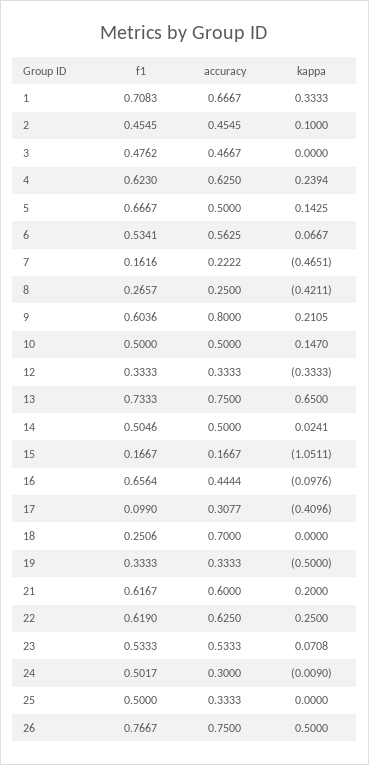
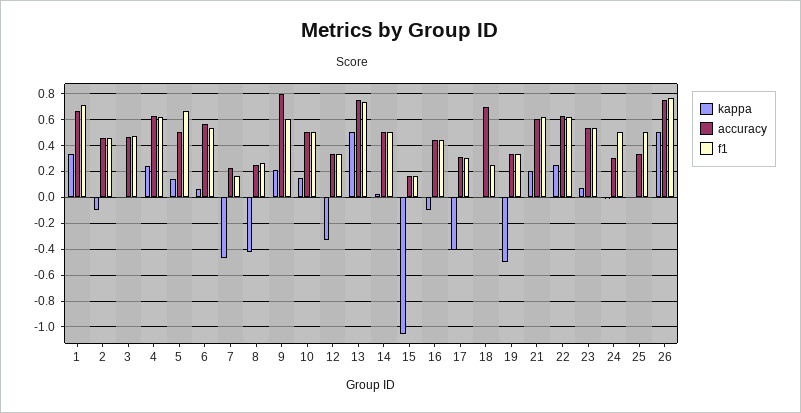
kappa, 2: 0.1 -> -0.1
kappa, 13: 0.65 -> 0.5
f1, 16: 0.6564 -> 0.45
f1, 17: 0.099 -> 0.3

